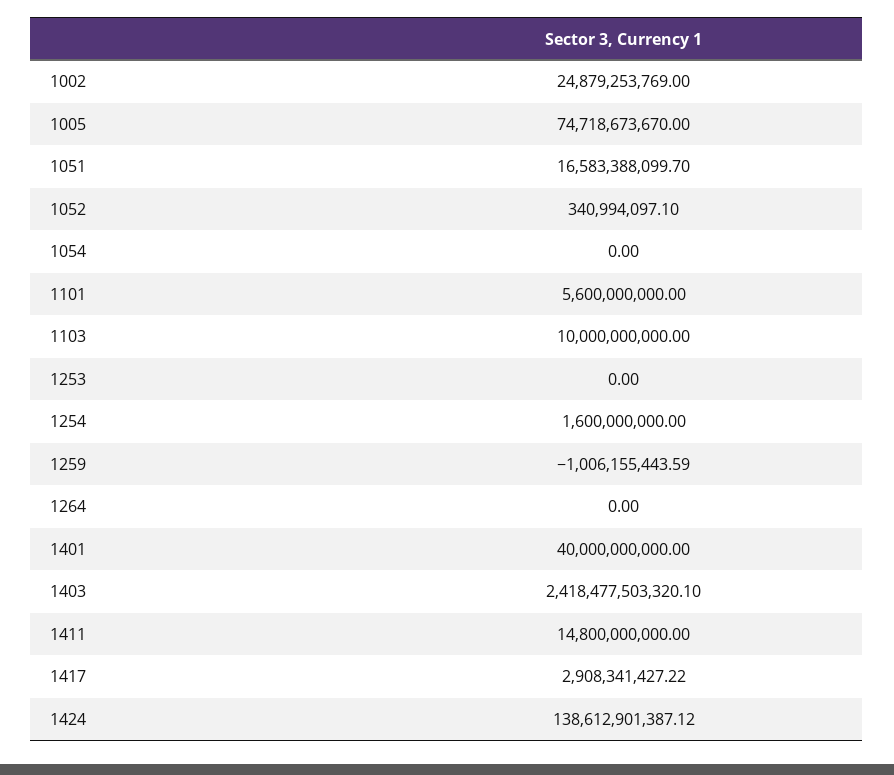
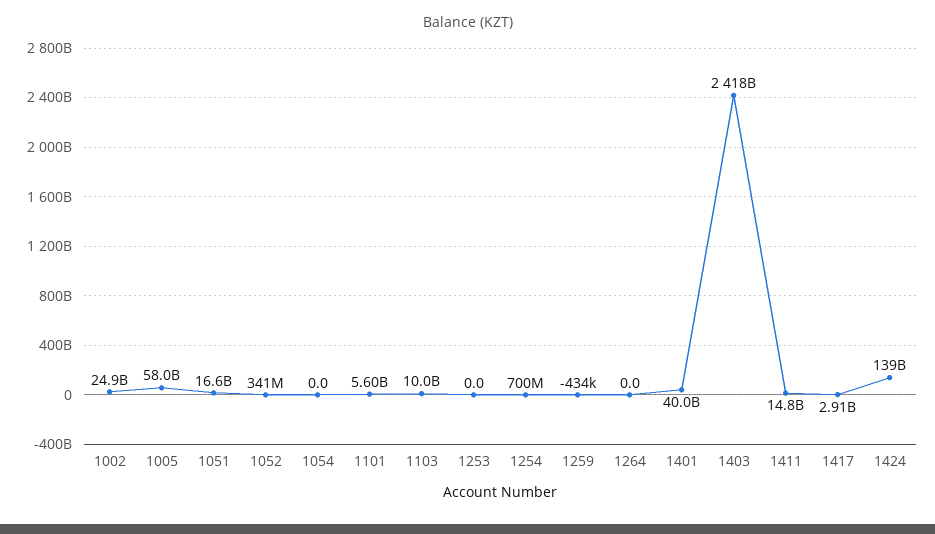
1005: 74718673670 -> 58000000000
1254: 1600000000 -> 700000000
1259: -1006155443.59 -> -434000

